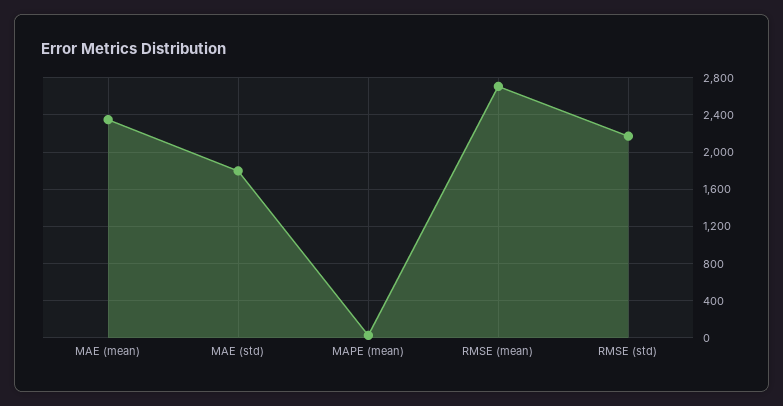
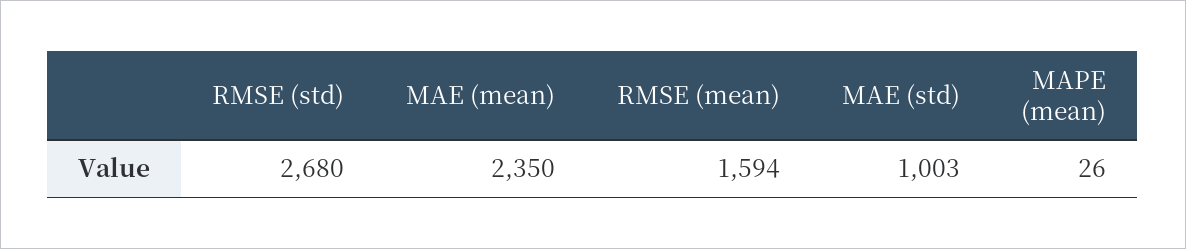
MAE (std): 1800 -> 1003
RMSE (mean): 2700 -> 1594
RMSE (std): 2200 -> 2680

